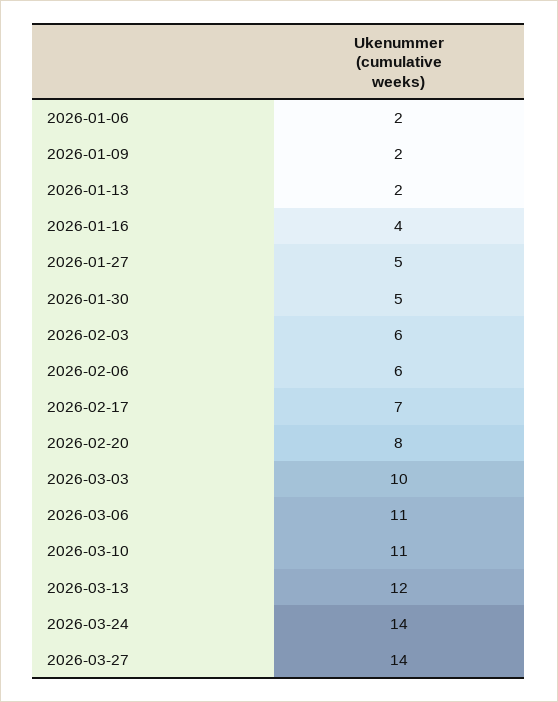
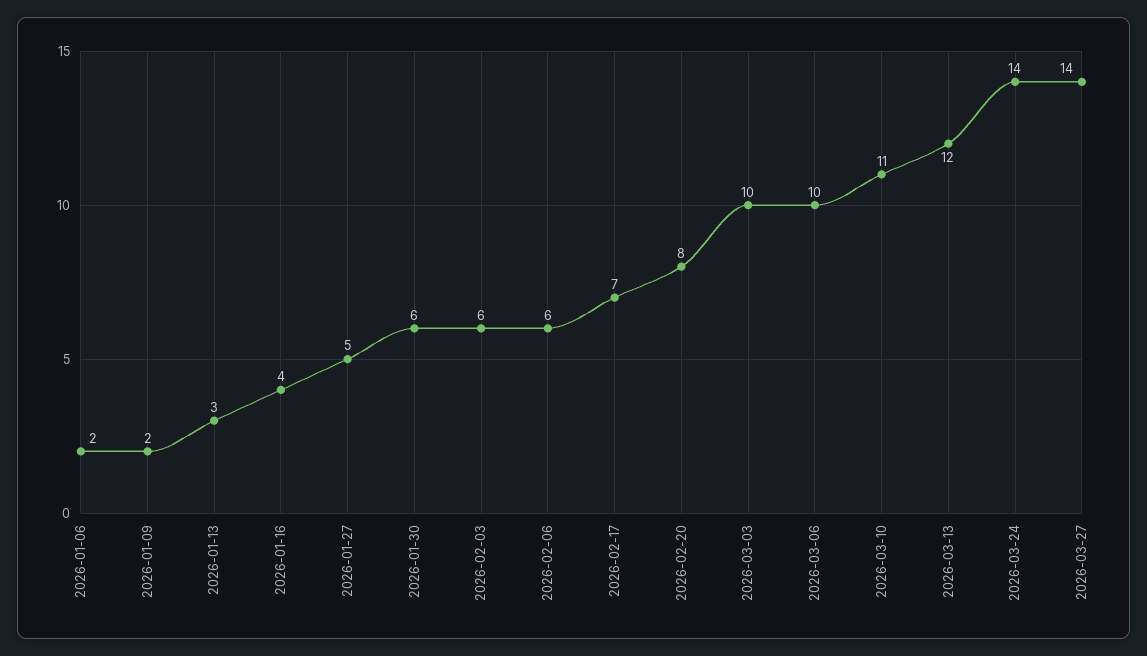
2026-01-13: 2 -> 3
2026-01-30: 5 -> 6
2026-03-06: 11 -> 10

